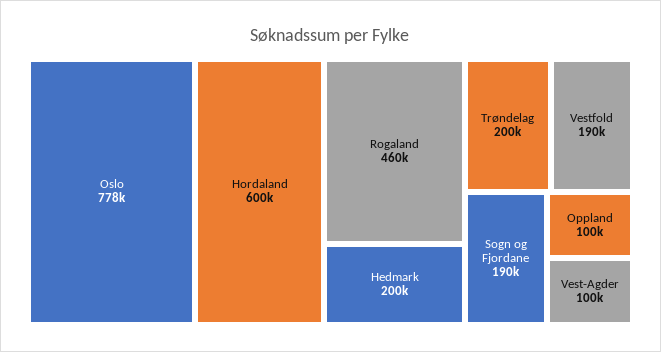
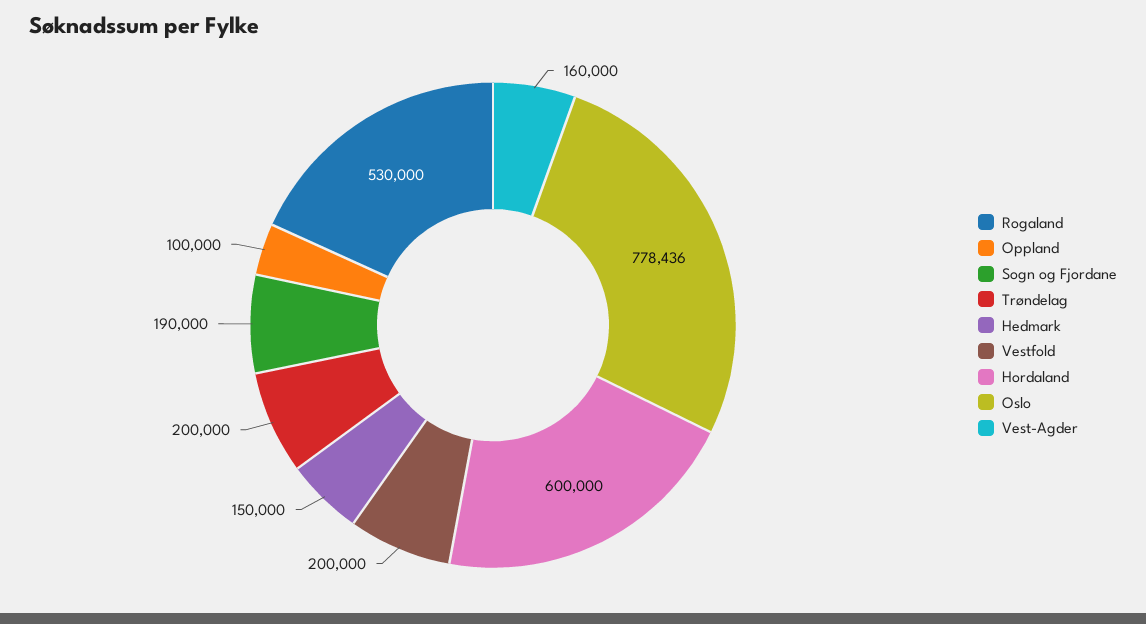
Rogaland: 460000 -> 530000
Hedmark: 200000 -> 150000
Vestfold: 190000 -> 200000
Vest-Agder: 100000 -> 160000

